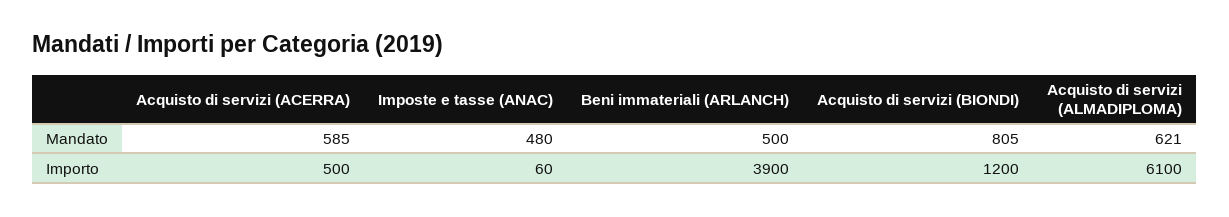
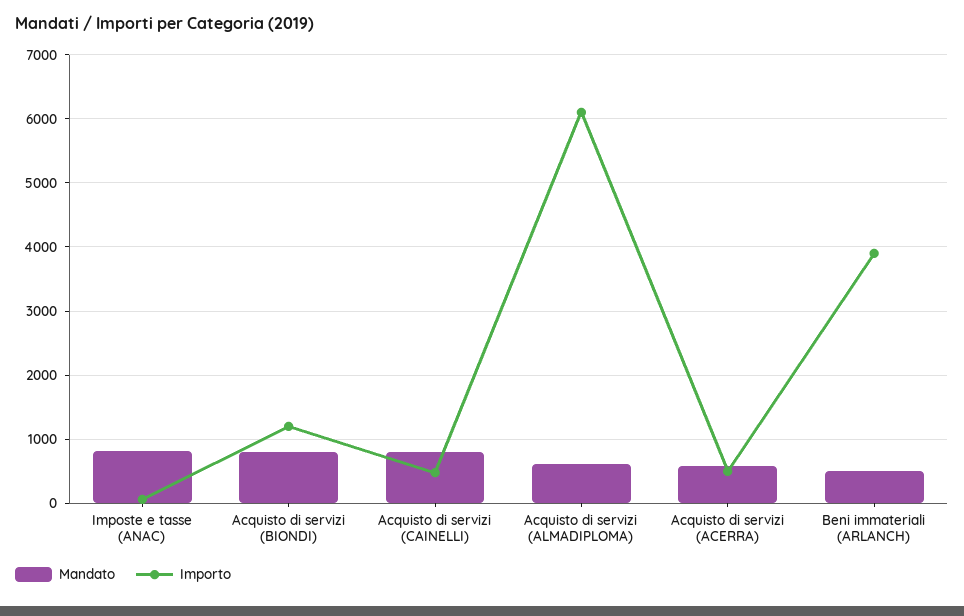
Mandato, Imposte e tasse (ANAC): 480 -> 800
Mandato, Acquisto di servizi (CAINELLI): none -> 800
Importo, Acquisto di servizi (CAINELLI): none -> 500

